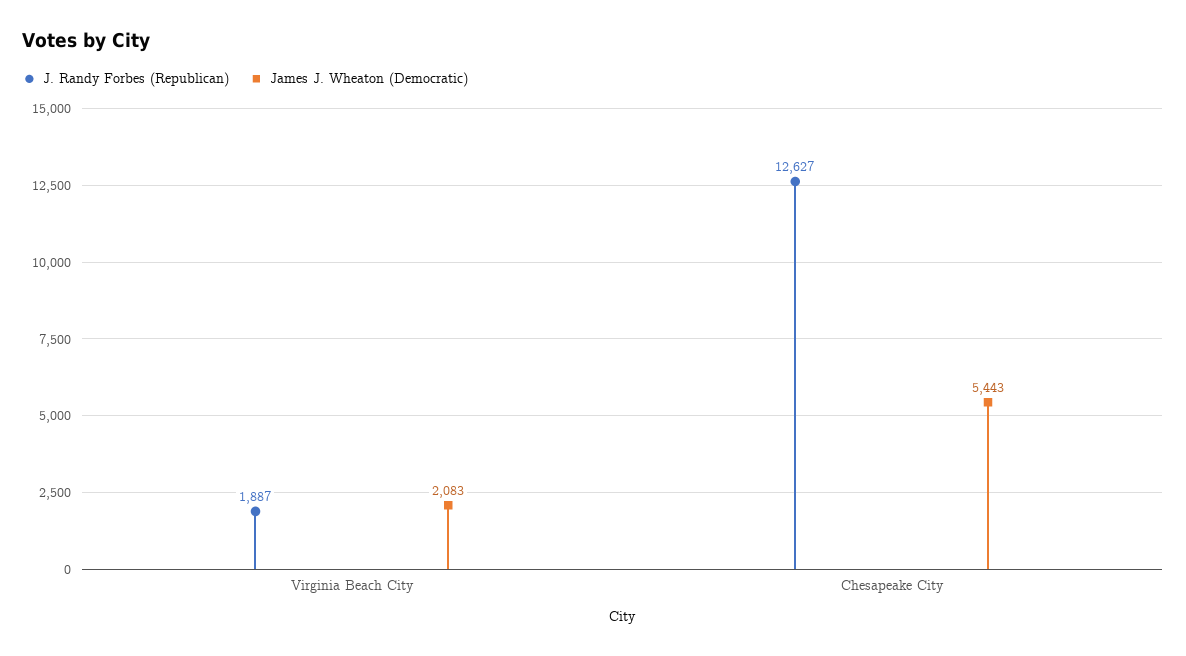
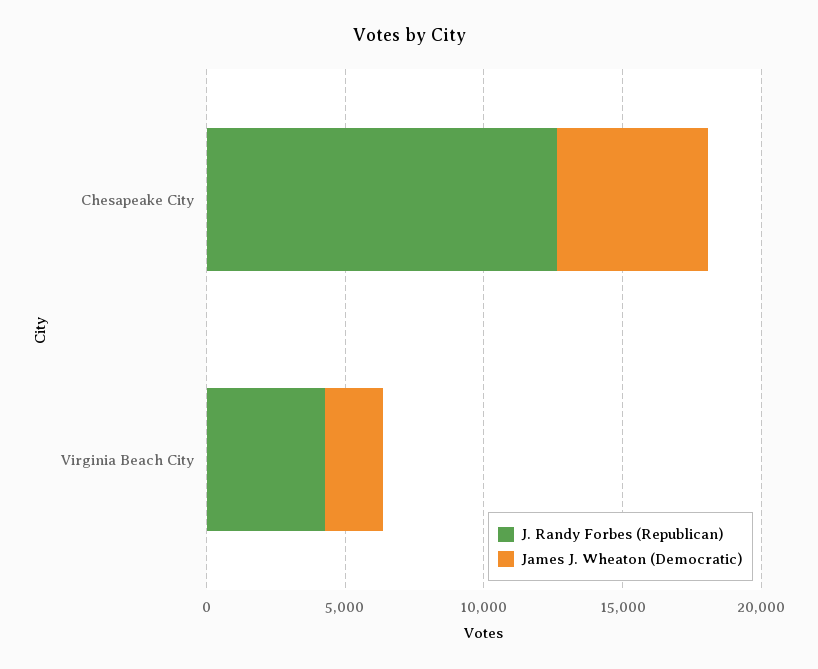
J. Randy Forbes (Republican), Virginia Beach City: 1887 -> 4000

